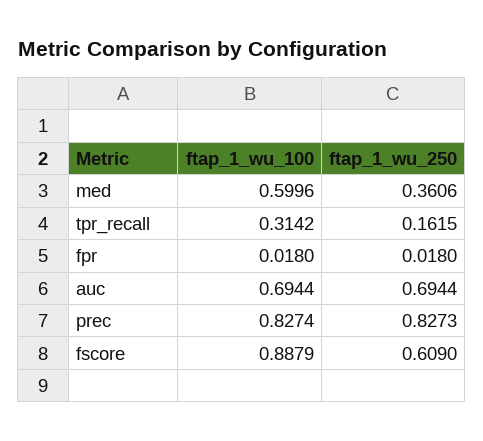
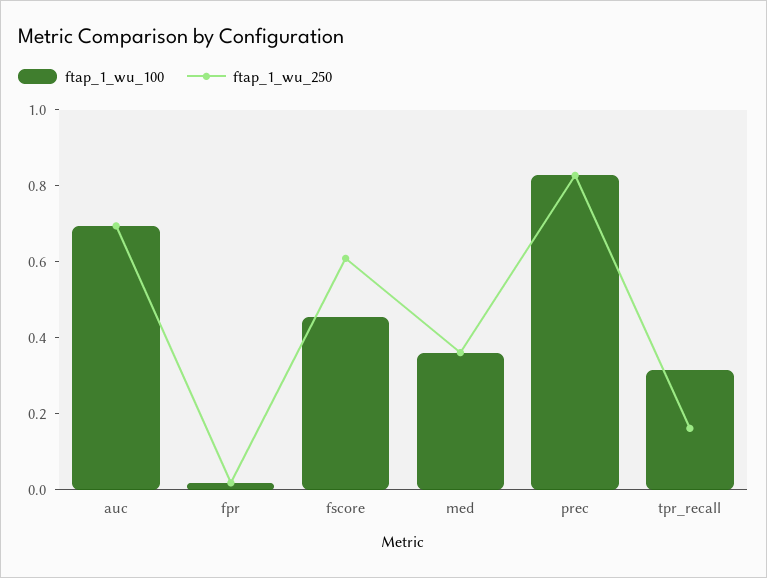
ftap_1_wu_100, med: 0.5996 -> 0.35
ftap_1_wu_100, fscore: 0.8879 -> 0.45

